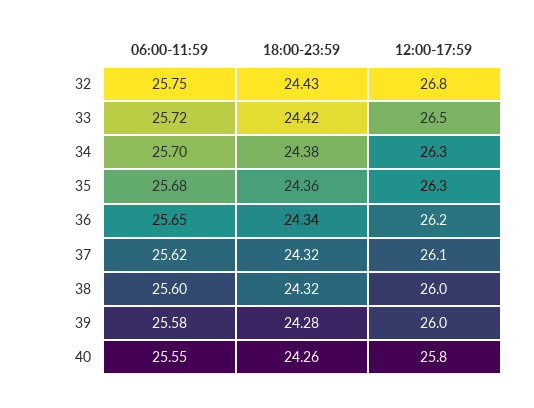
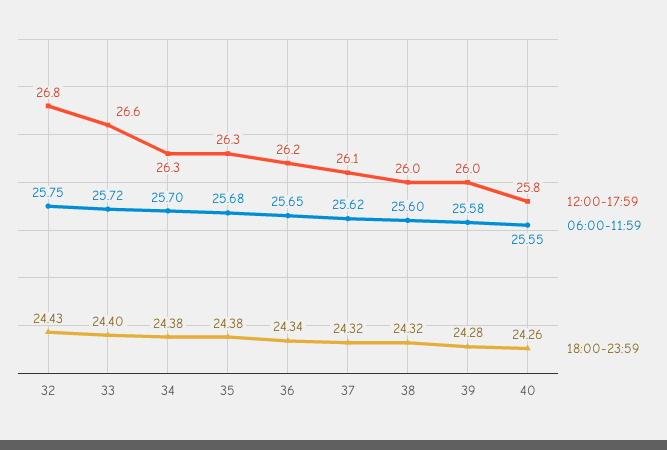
18:00-23:59, 33: 24.42 -> 24.4
12:00-17:59, 33: 26.5 -> 26.6
18:00-23:59, 35: 24.36 -> 24.38

